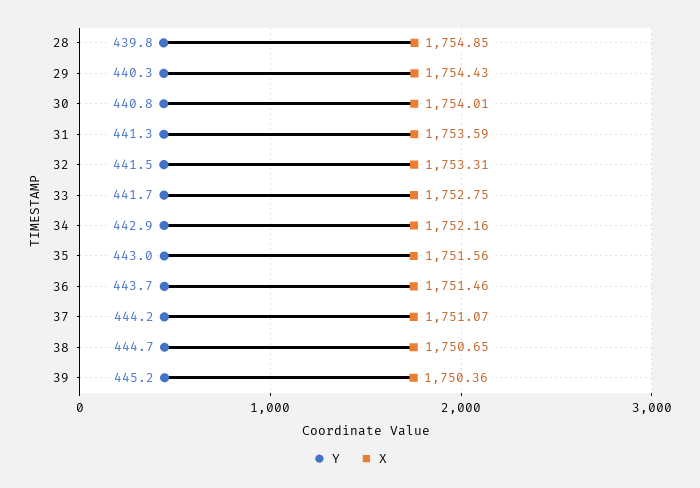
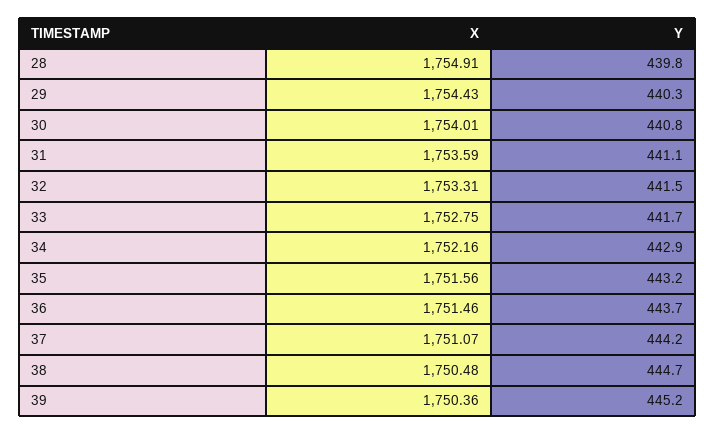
X, 28: 1754.85 -> 1754.91
Y, 31: 441.3 -> 441.1
Y, 35: 443 -> 443.2
X, 38: 1750.65 -> 1750.48

